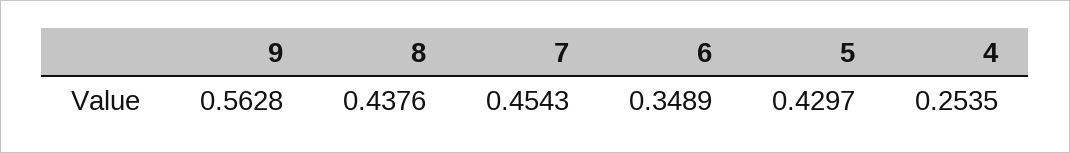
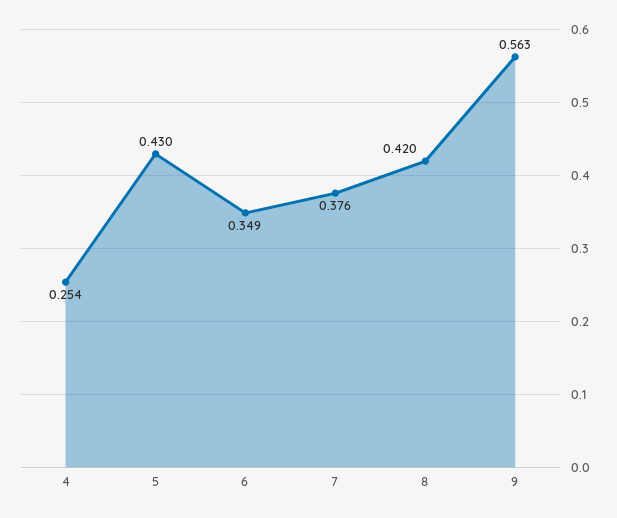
8: 0.4376 -> 0.42
7: 0.4543 -> 0.376

